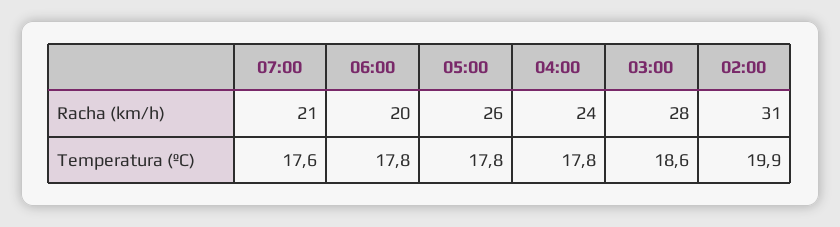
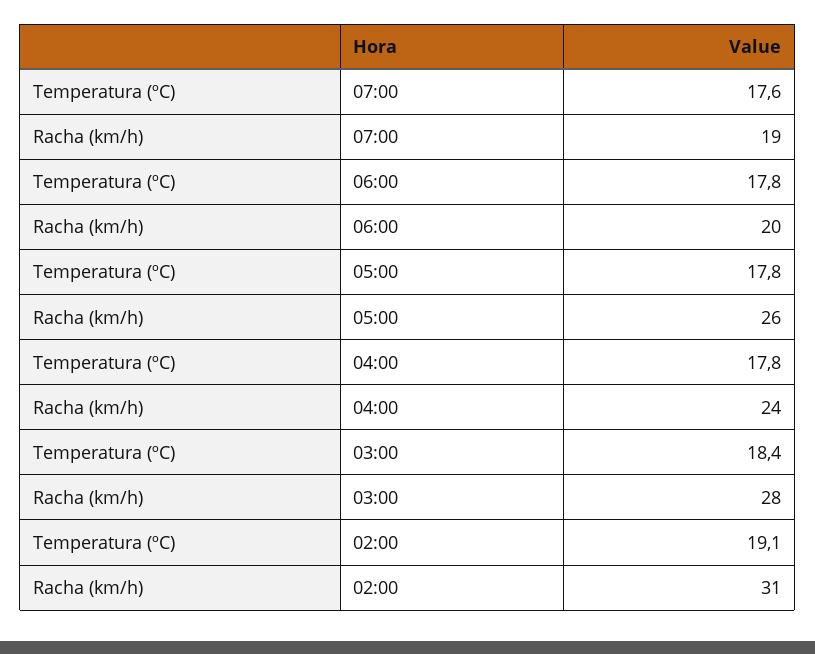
07:00, Racha (km/h): 21 -> 19
03:00, Temperatura (ºC): 18.6 -> 18.4
02:00, Temperatura (ºC): 19.9 -> 19.1

